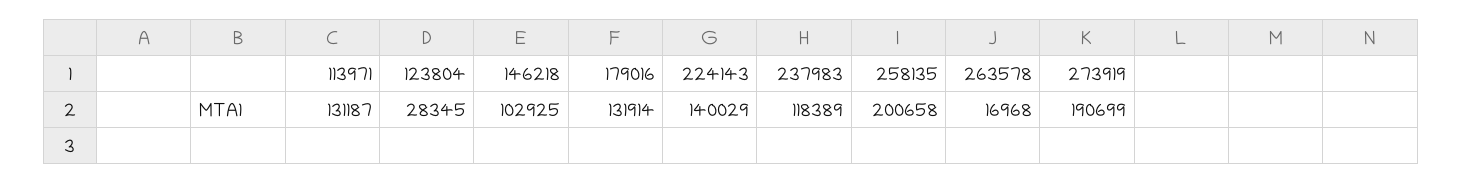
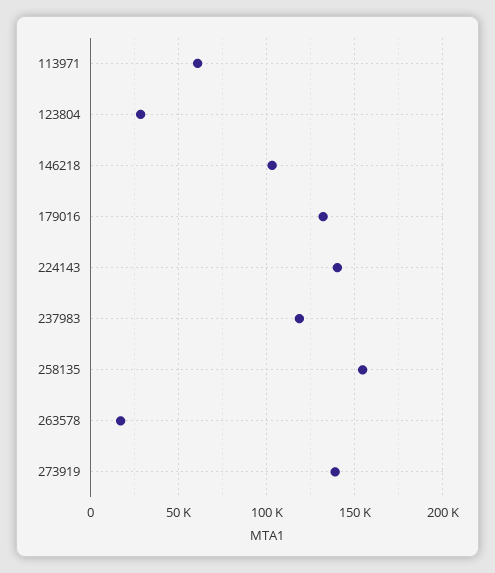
113971: 131187 -> 60000
258135: 200658 -> 155000
273919: 190699 -> 140000

